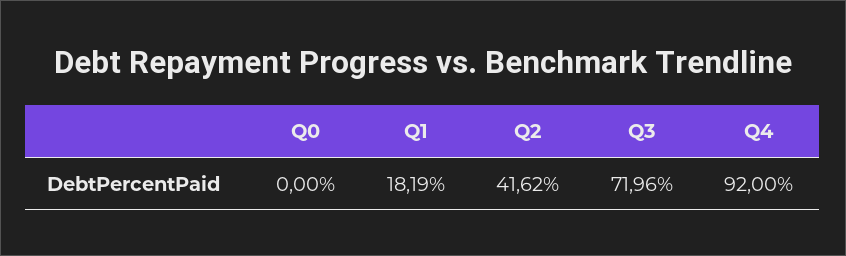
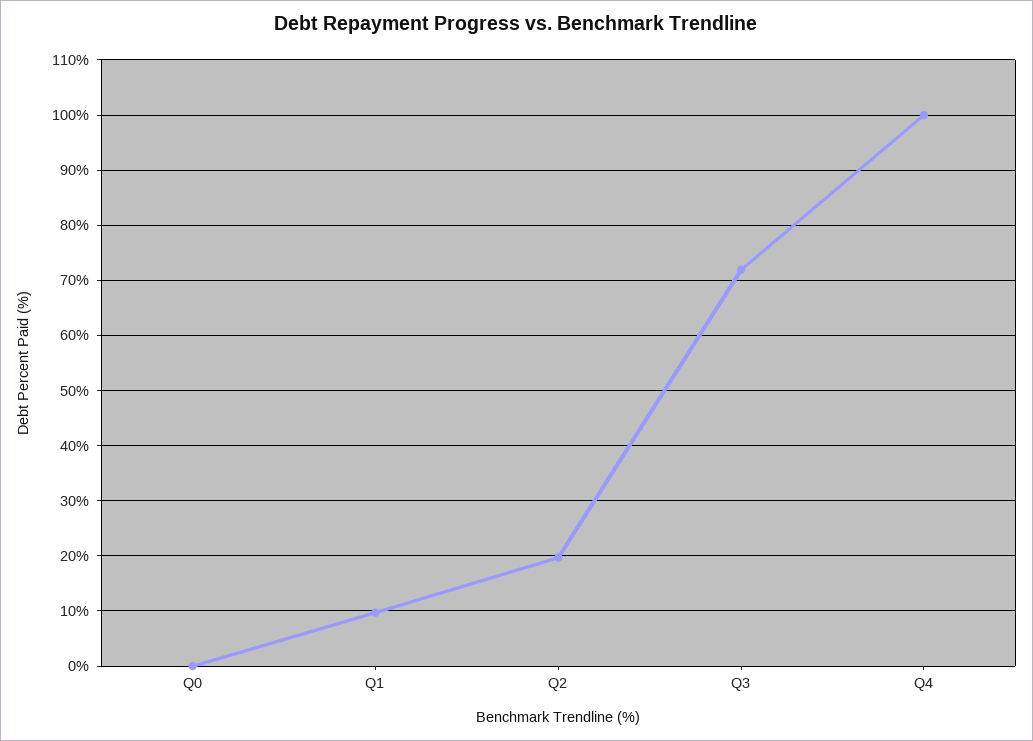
Q1: 18.19 -> 10
Q2: 41.62 -> 20
Q4: 92 -> 100

